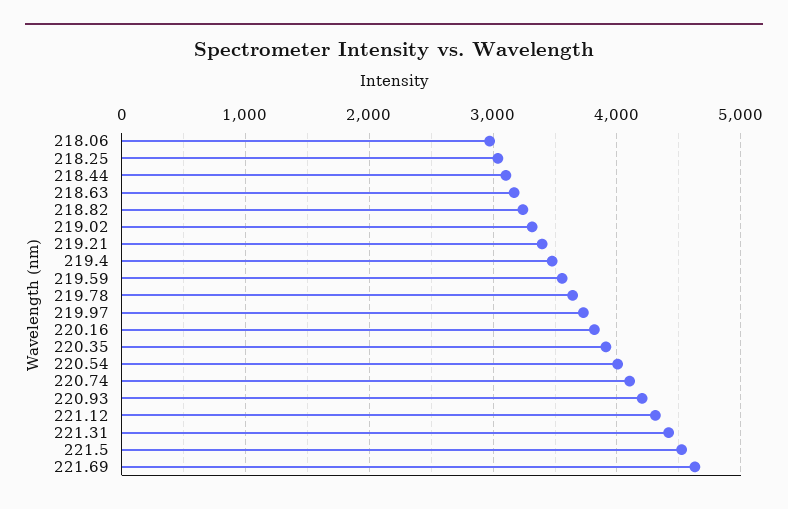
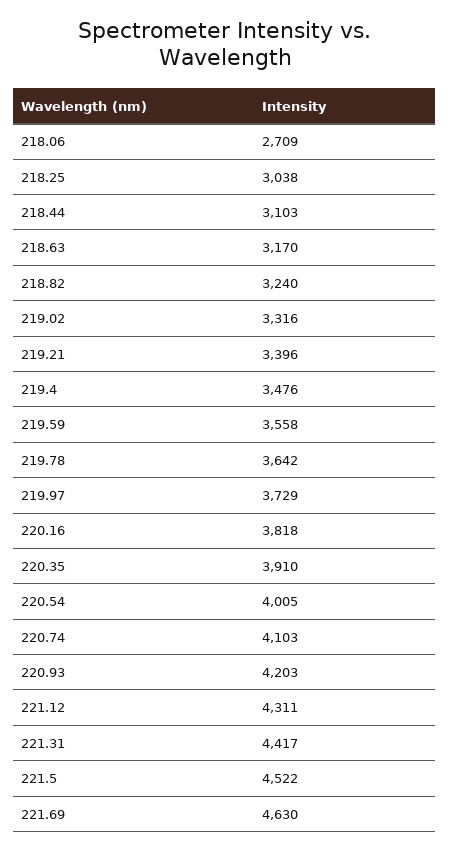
218.06: 3000 -> 2709

